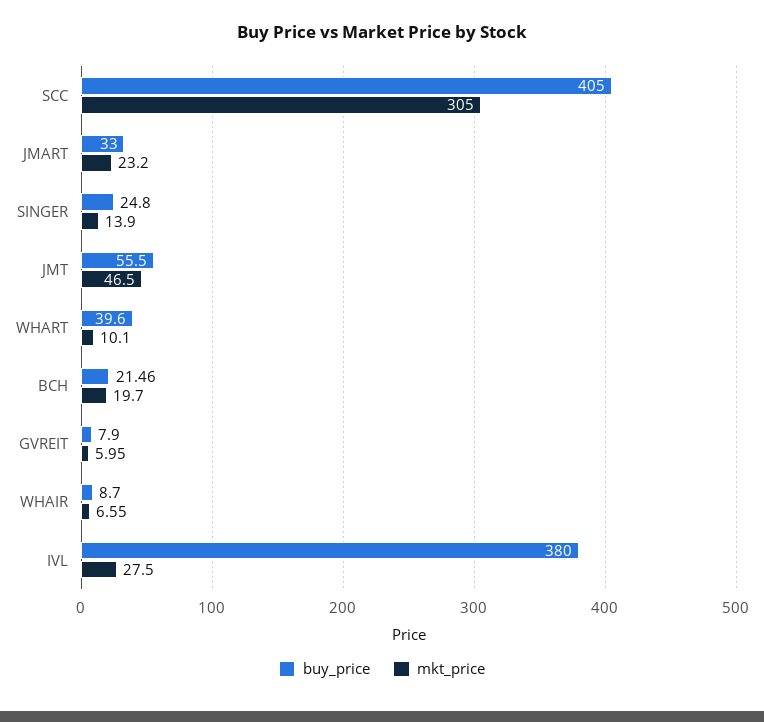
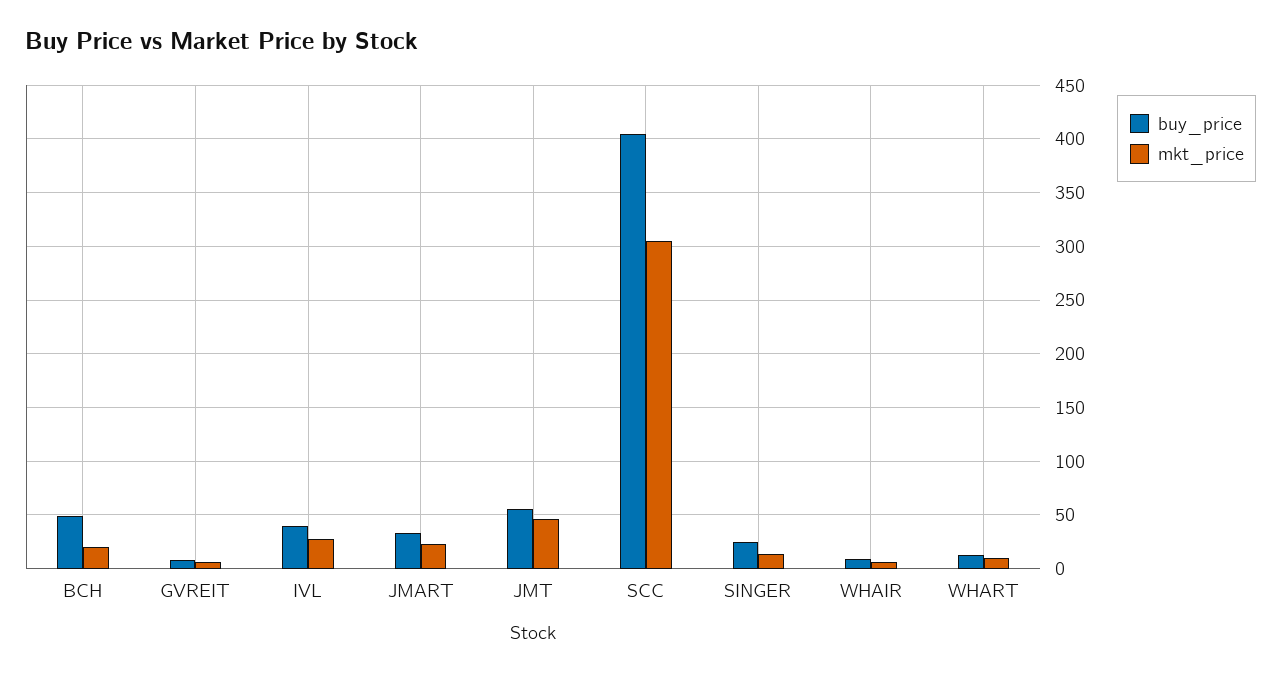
buy_price, WHART: 39.6 -> 10
buy_price, BCH: 21.46 -> 50
buy_price, IVL: 380 -> 40

